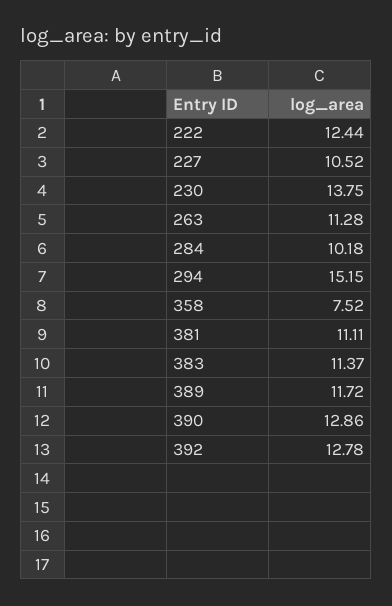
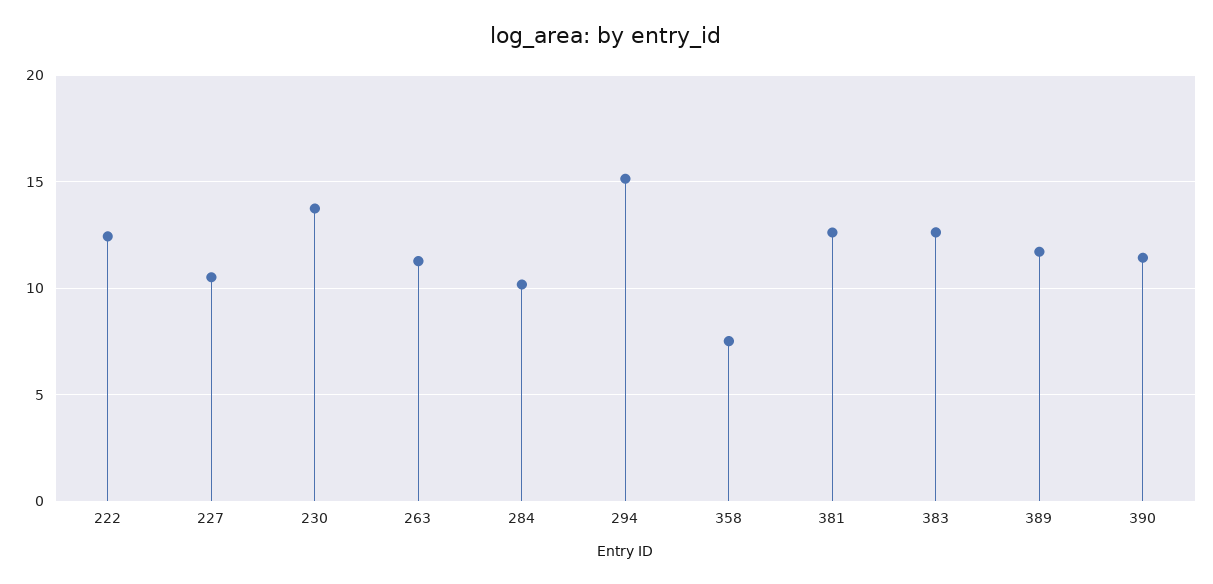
381: 11.11 -> 12.5
383: 11.37 -> 12.5
390: 12.86 -> 11.5
392: 12.78 -> none

